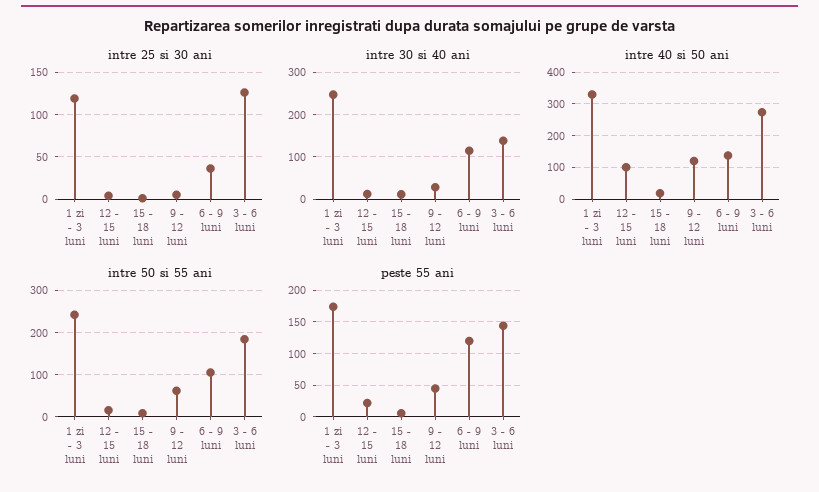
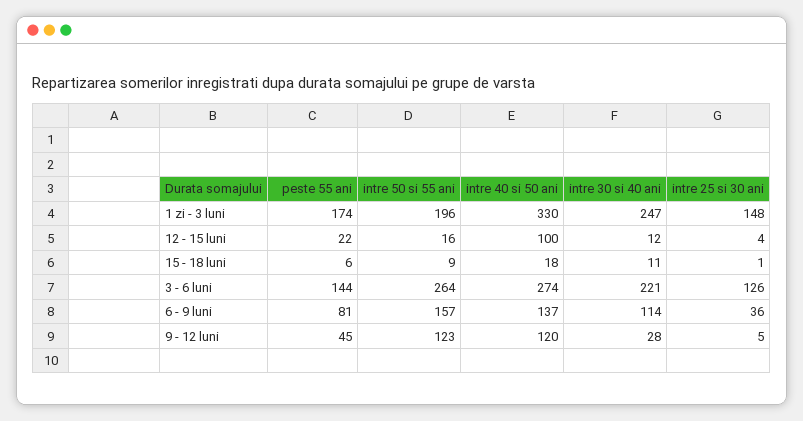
intre 25 si 30 ani, 1 zi - 3 luni: 120 -> 148
intre 30 si 40 ani, 3 - 6 luni: 140 -> 221
intre 50 si 55 ani, 1 zi - 3 luni: 240 -> 196
intre 50 si 55 ani, 9 - 12 luni: 60 -> 123
intre 50 si 55 ani, 6 - 9 luni: 100 -> 157
intre 50 si 55 ani, 3 - 6 luni: 180 -> 264
peste 55 ani, 6 - 9 luni: 120 -> 81

